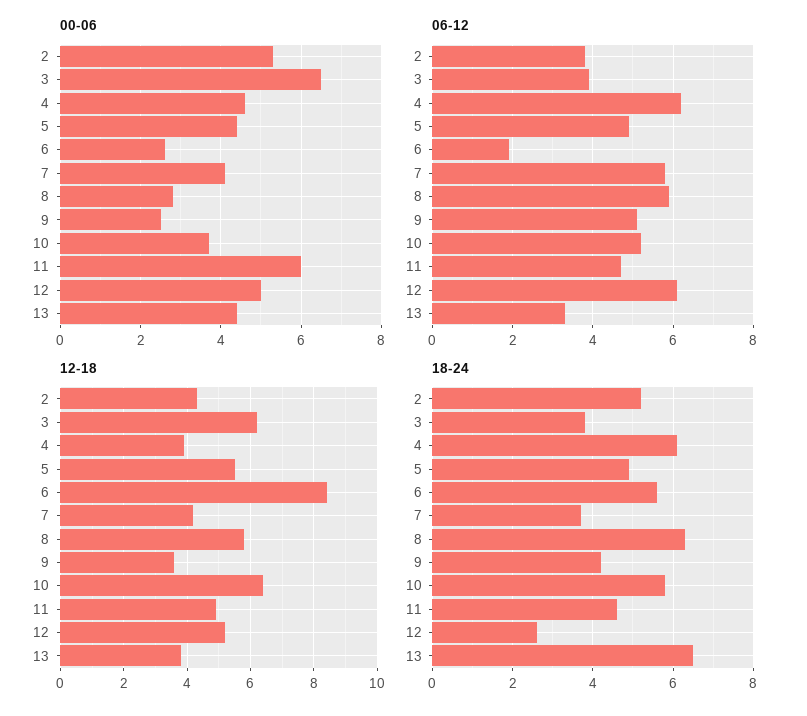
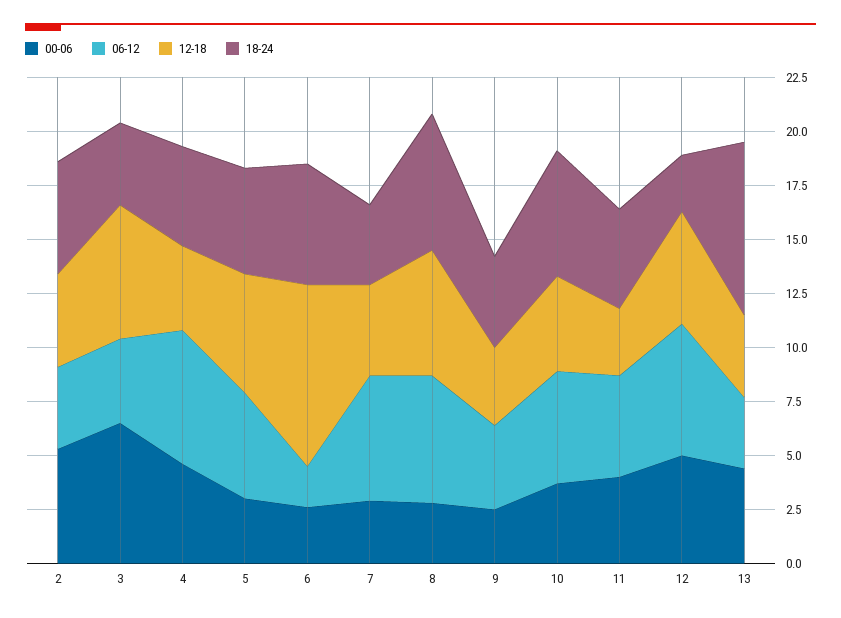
00-06, 5: 4.5 -> 3
00-06, 7: 4 -> 3
00-06, 11: 6 -> 4
06-12, 9: 5 -> 4
12-18, 10: 6.5 -> 4.5
12-18, 11: 5 -> 3
18-24, 4: 6 -> 4.5
18-24, 13: 6.5 -> 8

